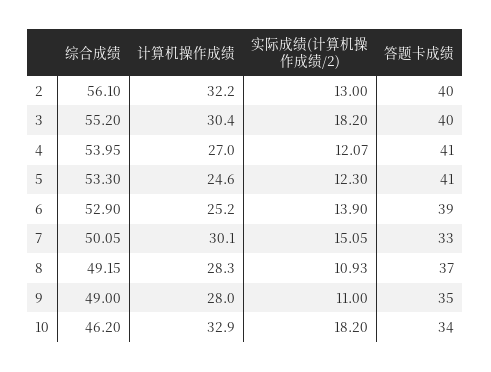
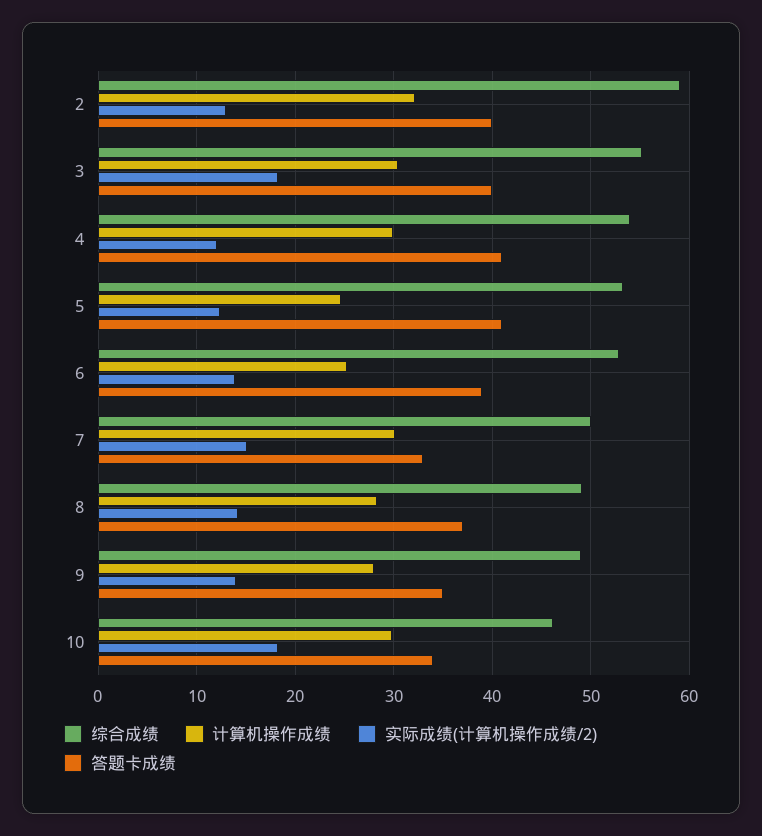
综合成绩, 2: 56.1 -> 59
计算机操作成绩, 4: 27 -> 30
实际成绩(计算机操作成绩/2), 8: 10.93 -> 14
实际成绩(计算机操作成绩/2), 9: 11 -> 14
计算机操作成绩, 10: 32.9 -> 30

